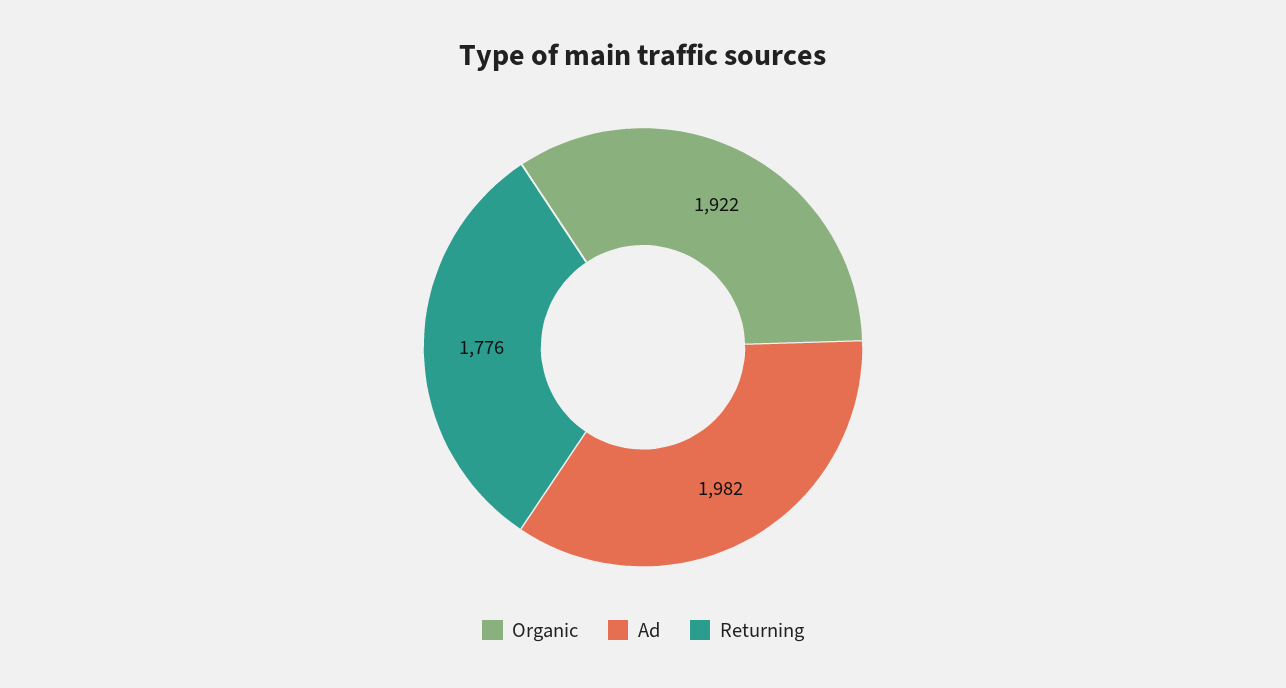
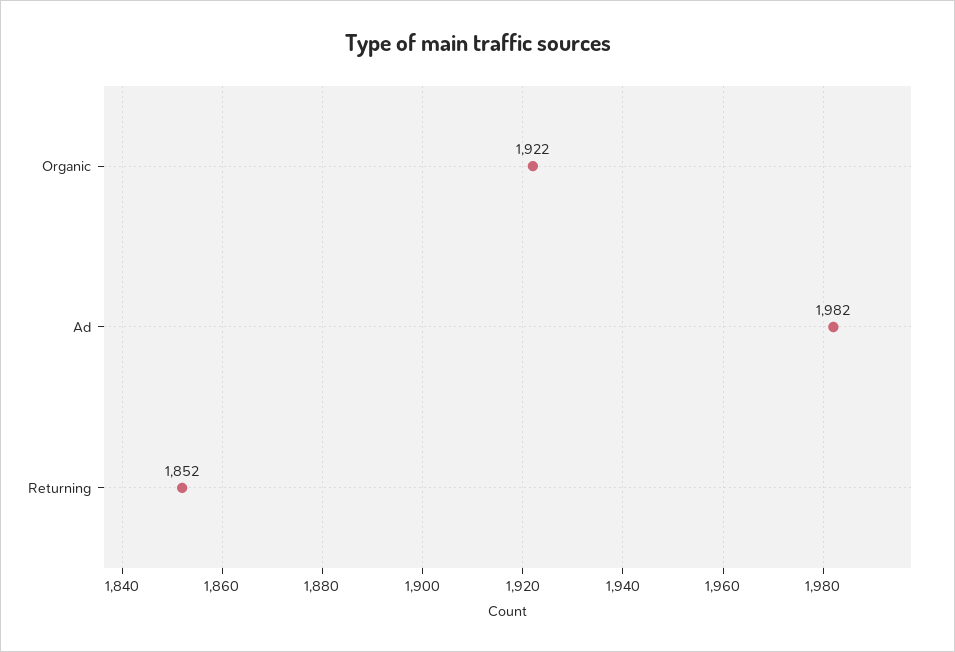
Returning: 1776 -> 1852

